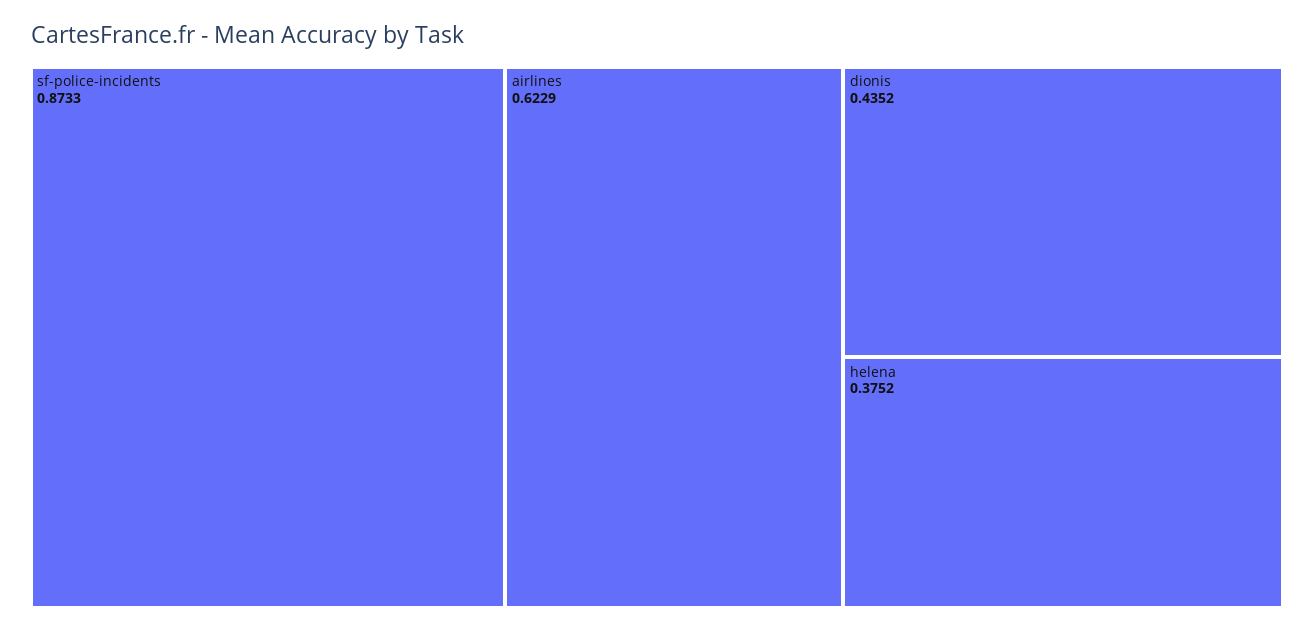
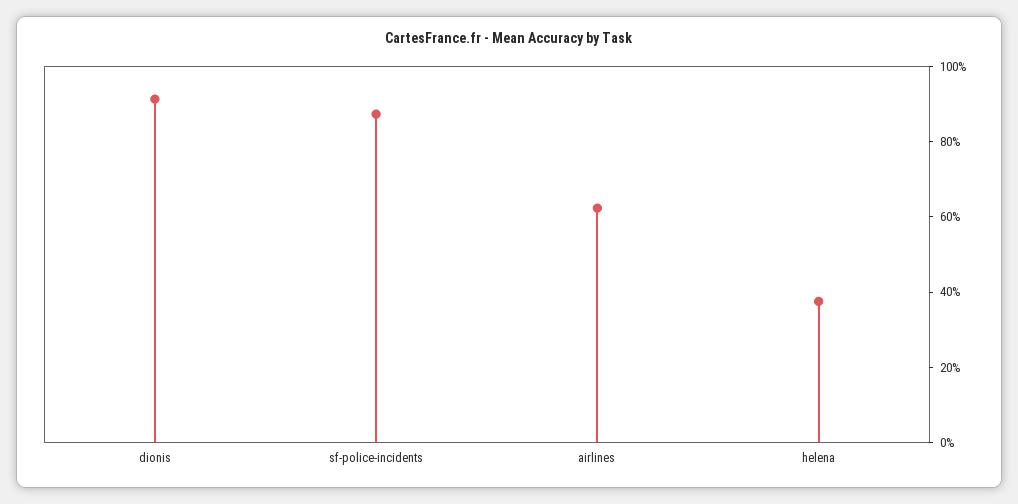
dionis: 0.4352 -> 0.9

